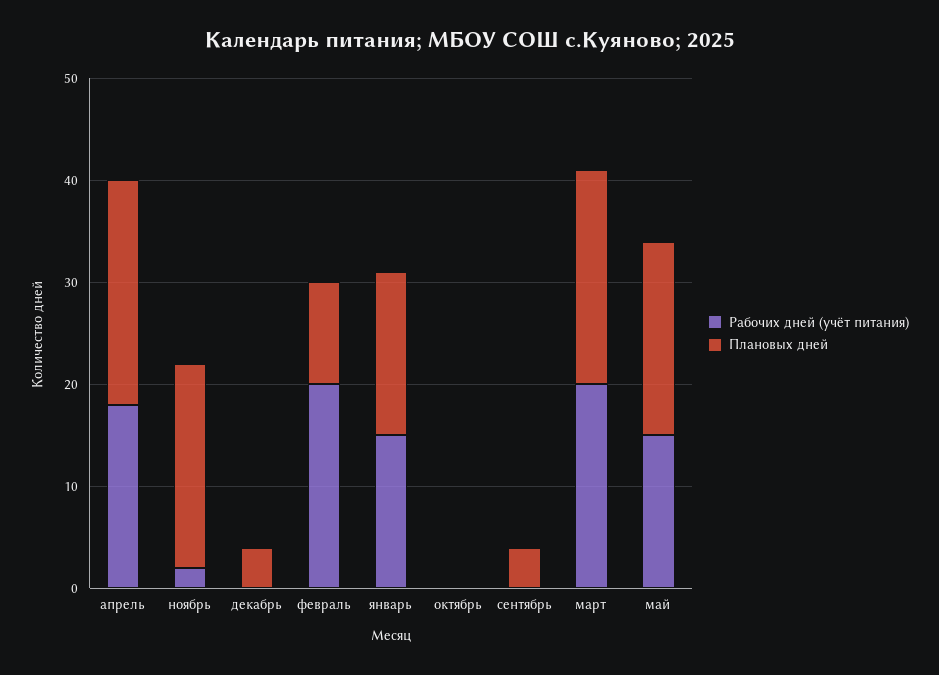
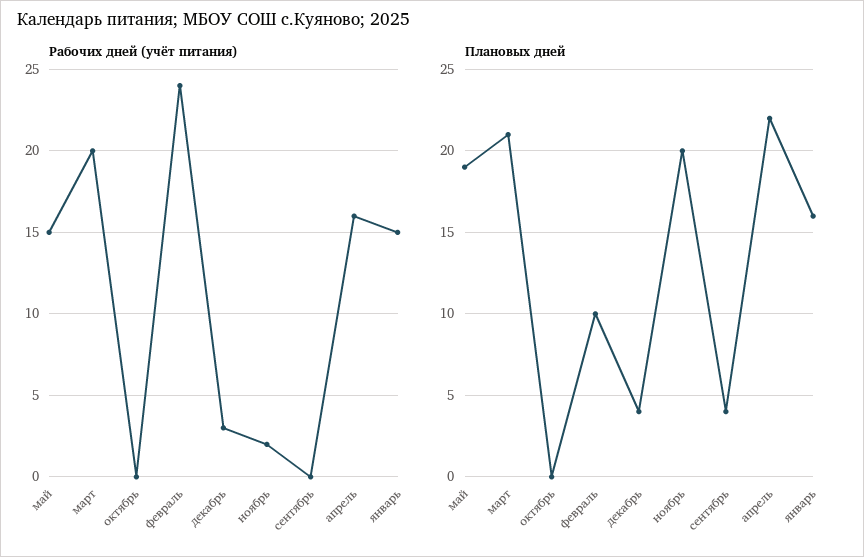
Рабочих дней (учёт питания), апрель: 18 -> 16
Рабочих дней (учёт питания), декабрь: 0 -> 3
Рабочих дней (учёт питания), февраль: 20 -> 24

